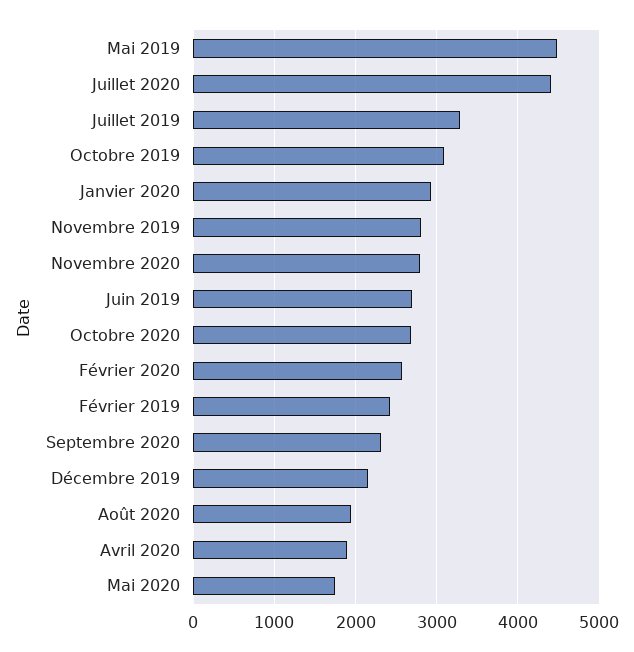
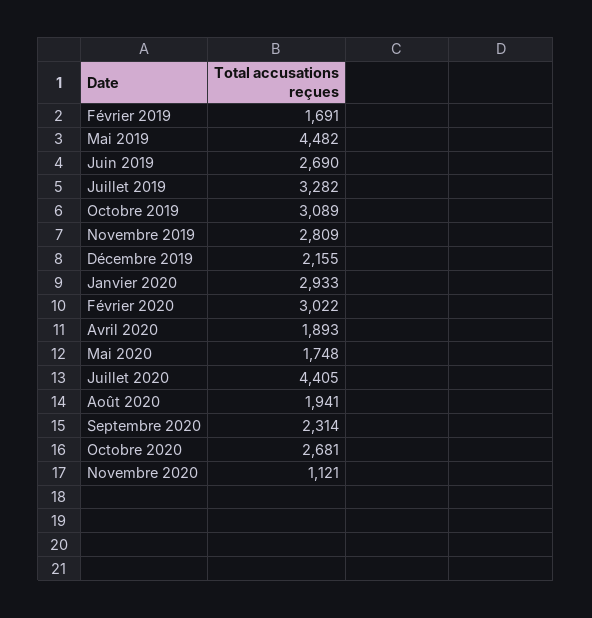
Novembre 2020: 2800 -> 1121
Février 2020: 2600 -> 3022
Février 2019: 2400 -> 1691

